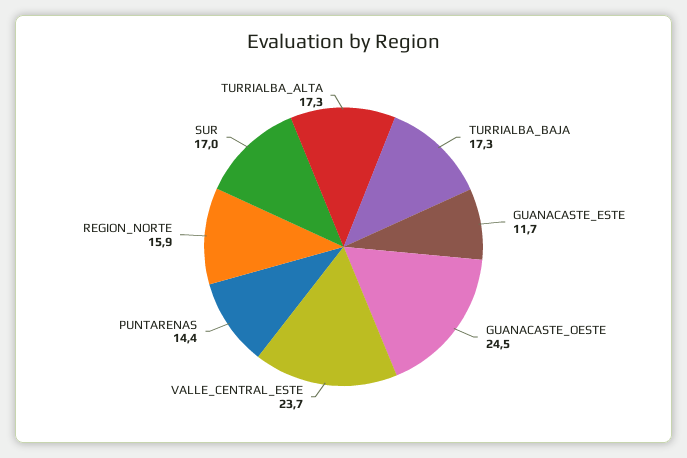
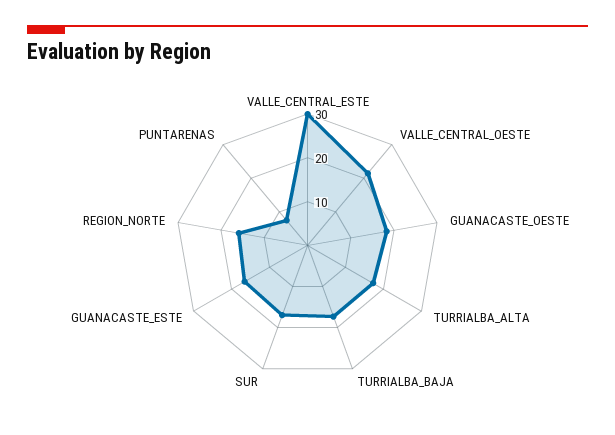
GUANACASTE_ESTE: 11.7 -> 16
GUANACASTE_OESTE: 24.5 -> 18
VALLE_CENTRAL_ESTE: 23.7 -> 30
PUNTARENAS: 14.4 -> 8
VALLE_CENTRAL_OESTE: none -> 22

